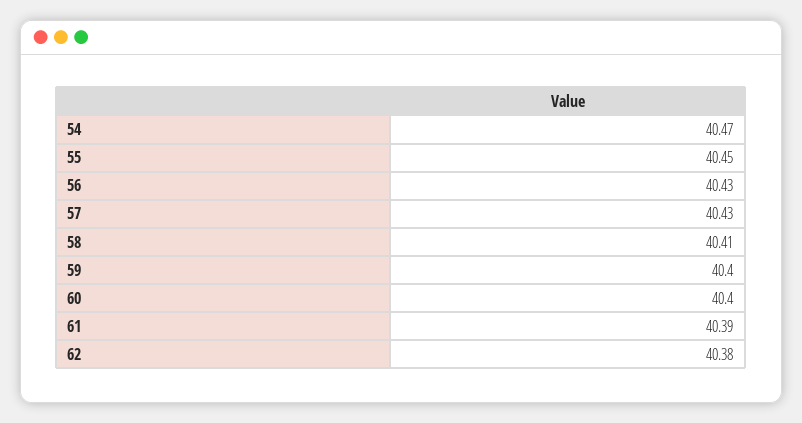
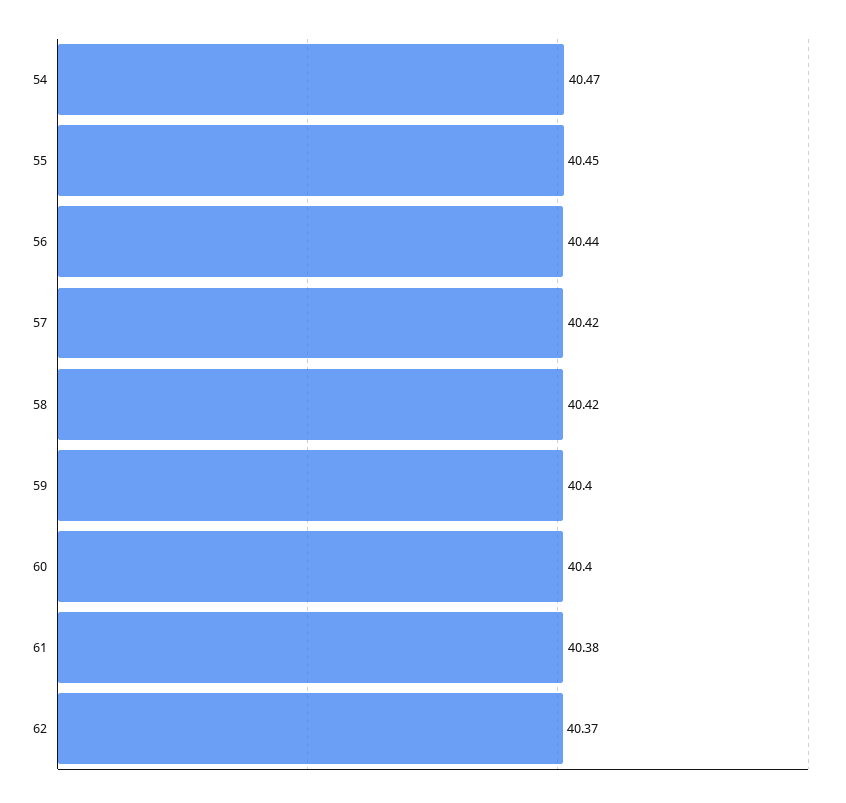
56: 40.43 -> 40.44
57: 40.43 -> 40.42
58: 40.41 -> 40.42
61: 40.39 -> 40.38
62: 40.38 -> 40.37

